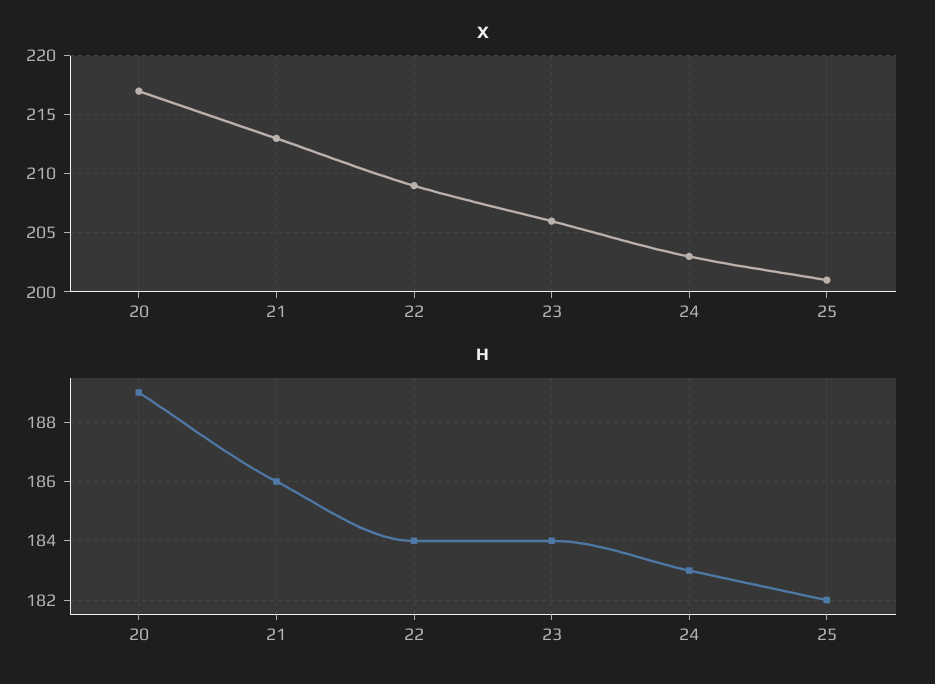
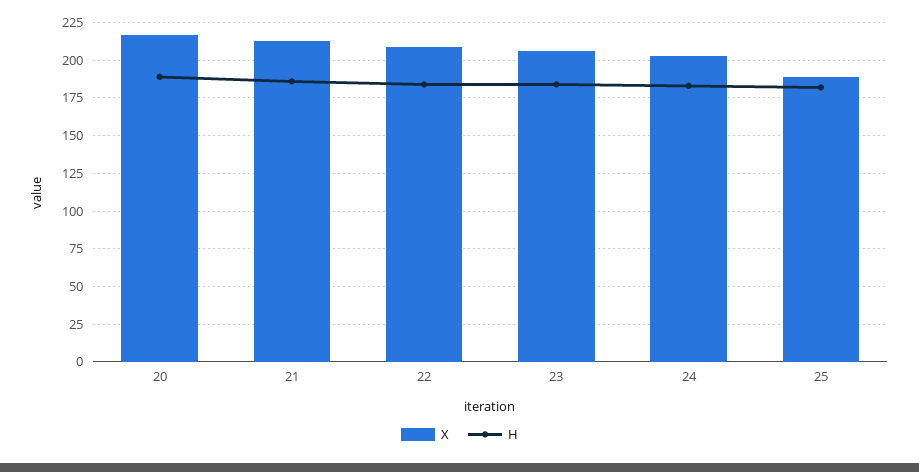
X, 25: 201 -> 190

